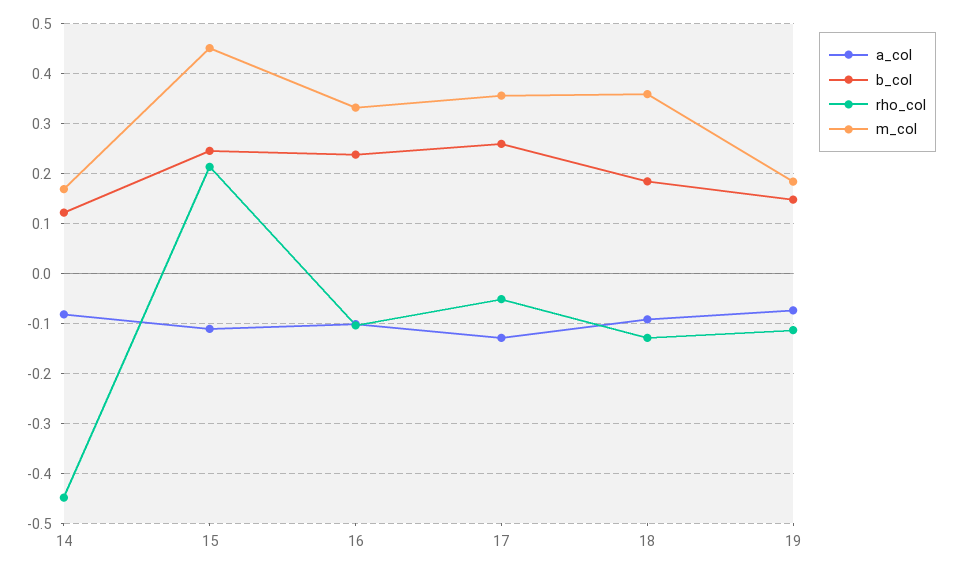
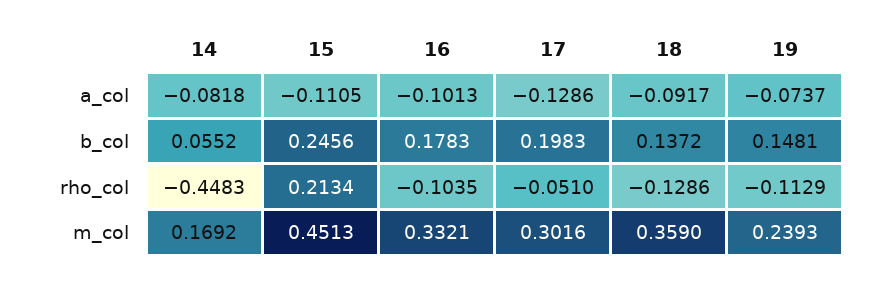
b_col, 14: 0.12 -> 0.0552
b_col, 16: 0.24 -> 0.1783
b_col, 17: 0.26 -> 0.1983
m_col, 17: 0.36 -> 0.3016
b_col, 18: 0.18 -> 0.1372
m_col, 19: 0.18 -> 0.2393

